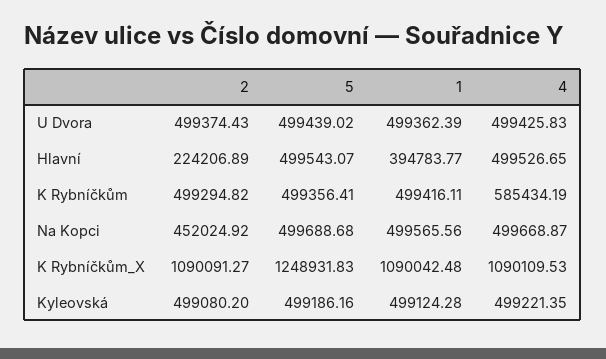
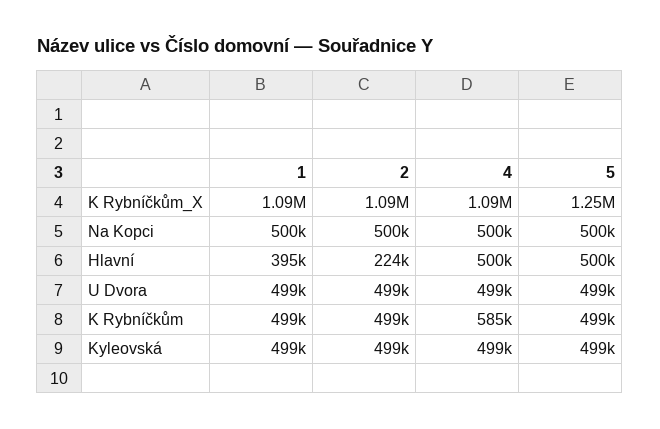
2, Na Kopci: 452024.92 -> 500000

